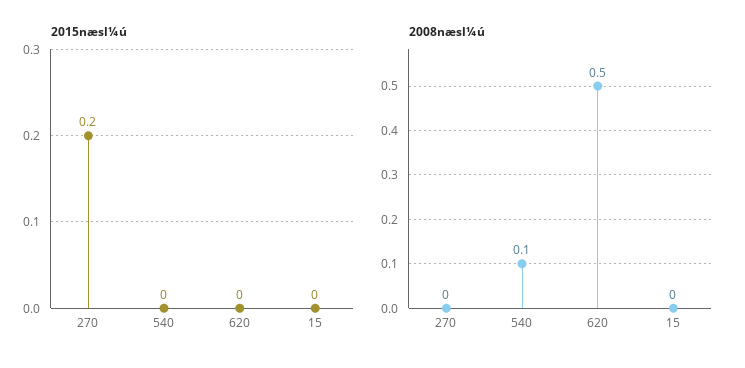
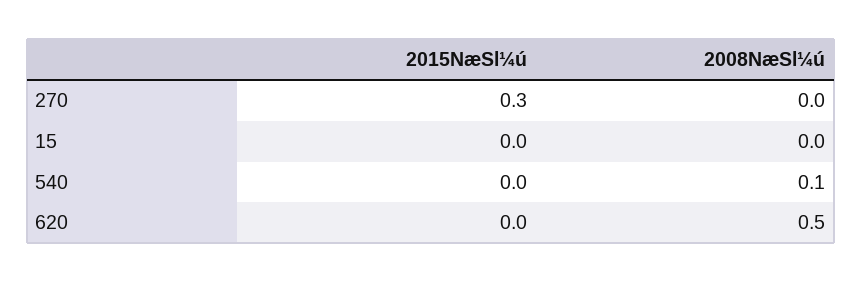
2015næsl¼ú, 270: 0.2 -> 0.3

